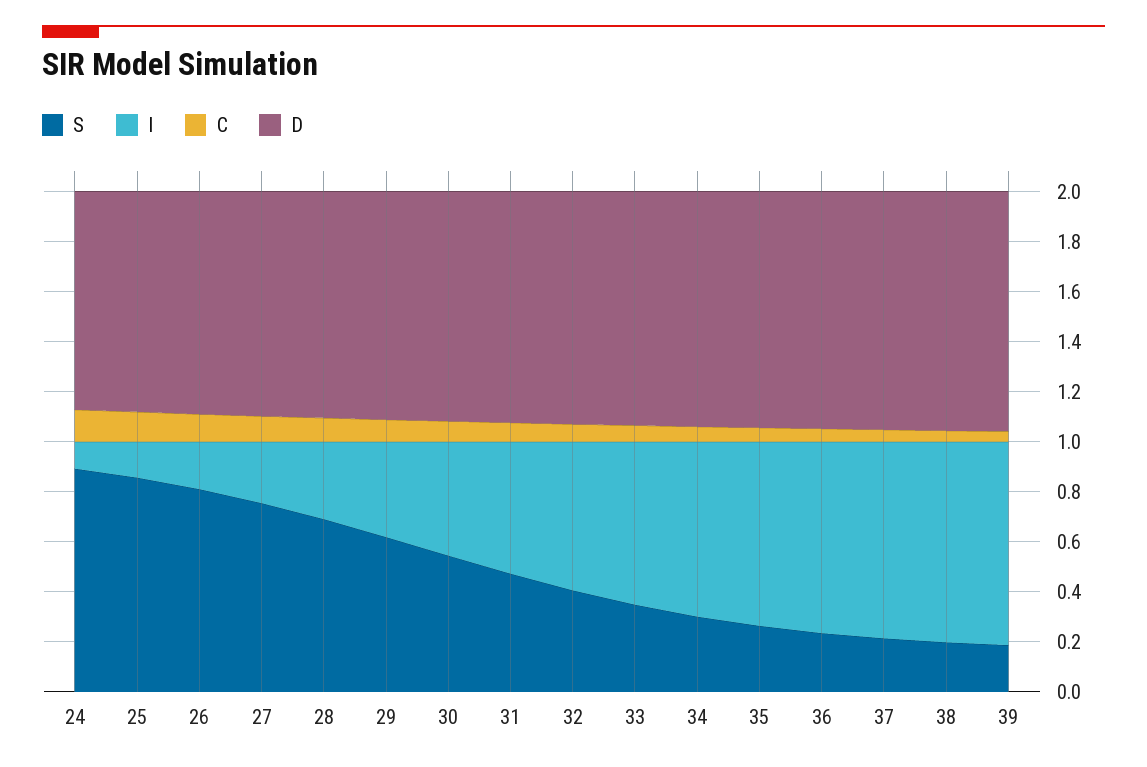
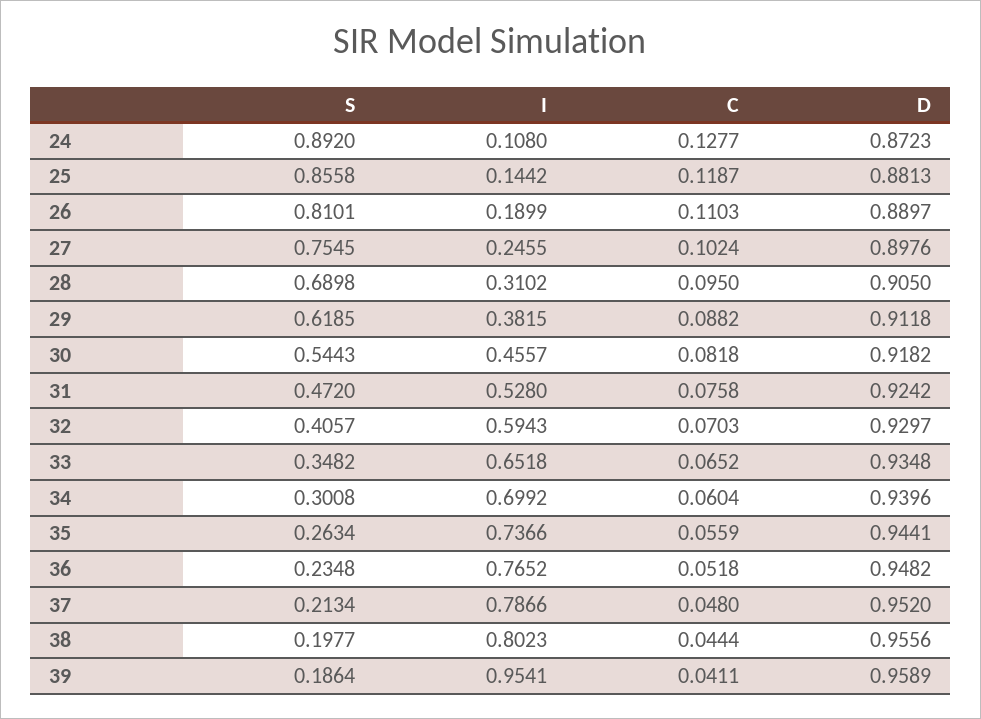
I, 39: 0.8 -> 0.9541

